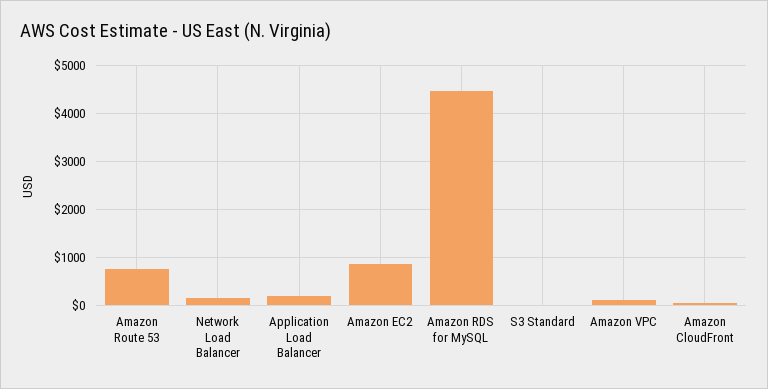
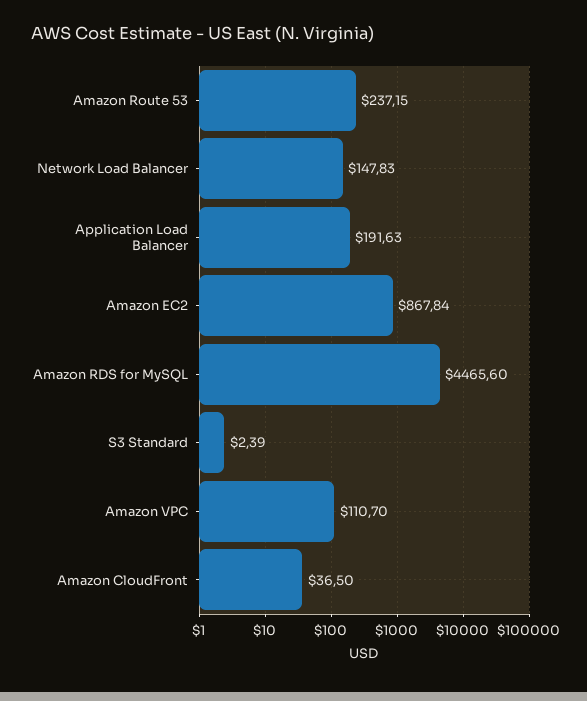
Amazon Route 53: 800 -> 237.15

